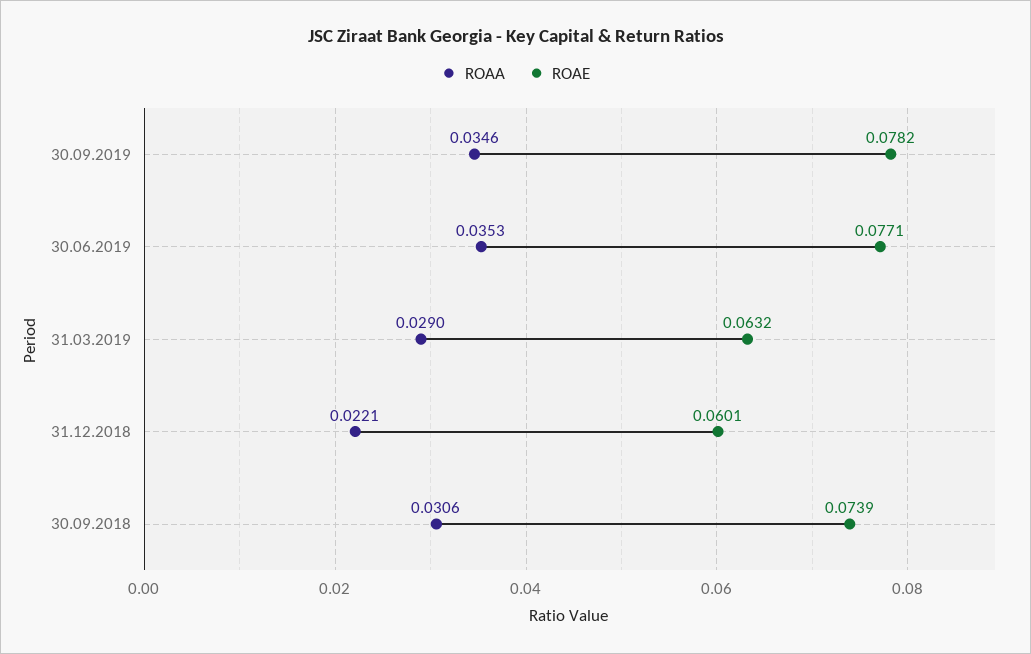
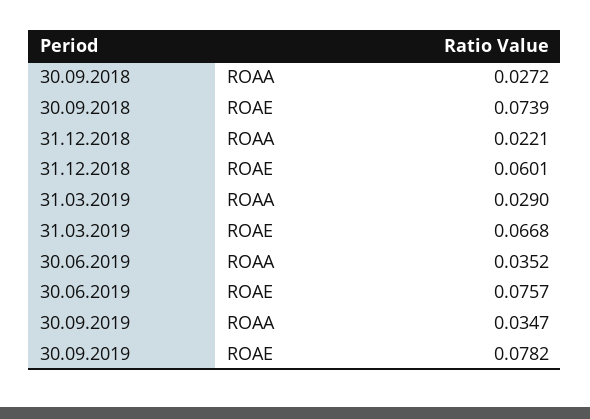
ROAA, 30.09.2019: 0.0346 -> 0.0347
ROAA, 30.06.2019: 0.0353 -> 0.0352
ROAE, 30.06.2019: 0.0771 -> 0.0757
ROAE, 31.03.2019: 0.0632 -> 0.0668
ROAA, 30.09.2018: 0.0306 -> 0.0272

